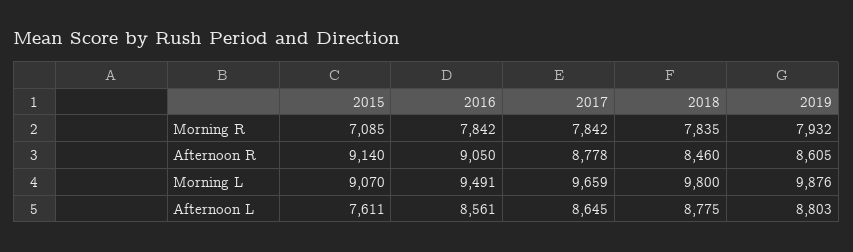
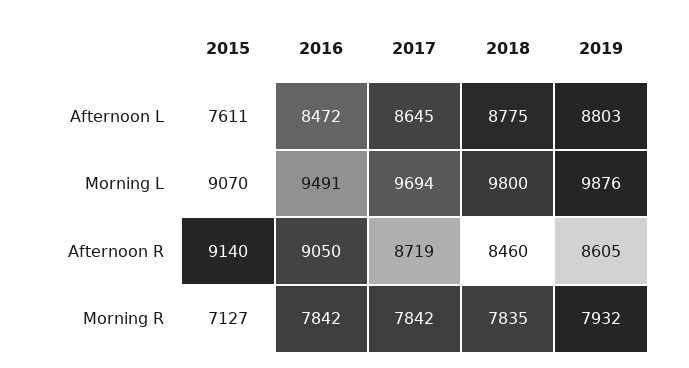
2015, Morning R: 7085 -> 7127
2017, Afternoon R: 8778 -> 8719
2017, Morning L: 9659 -> 9694
2016, Afternoon L: 8561 -> 8472

